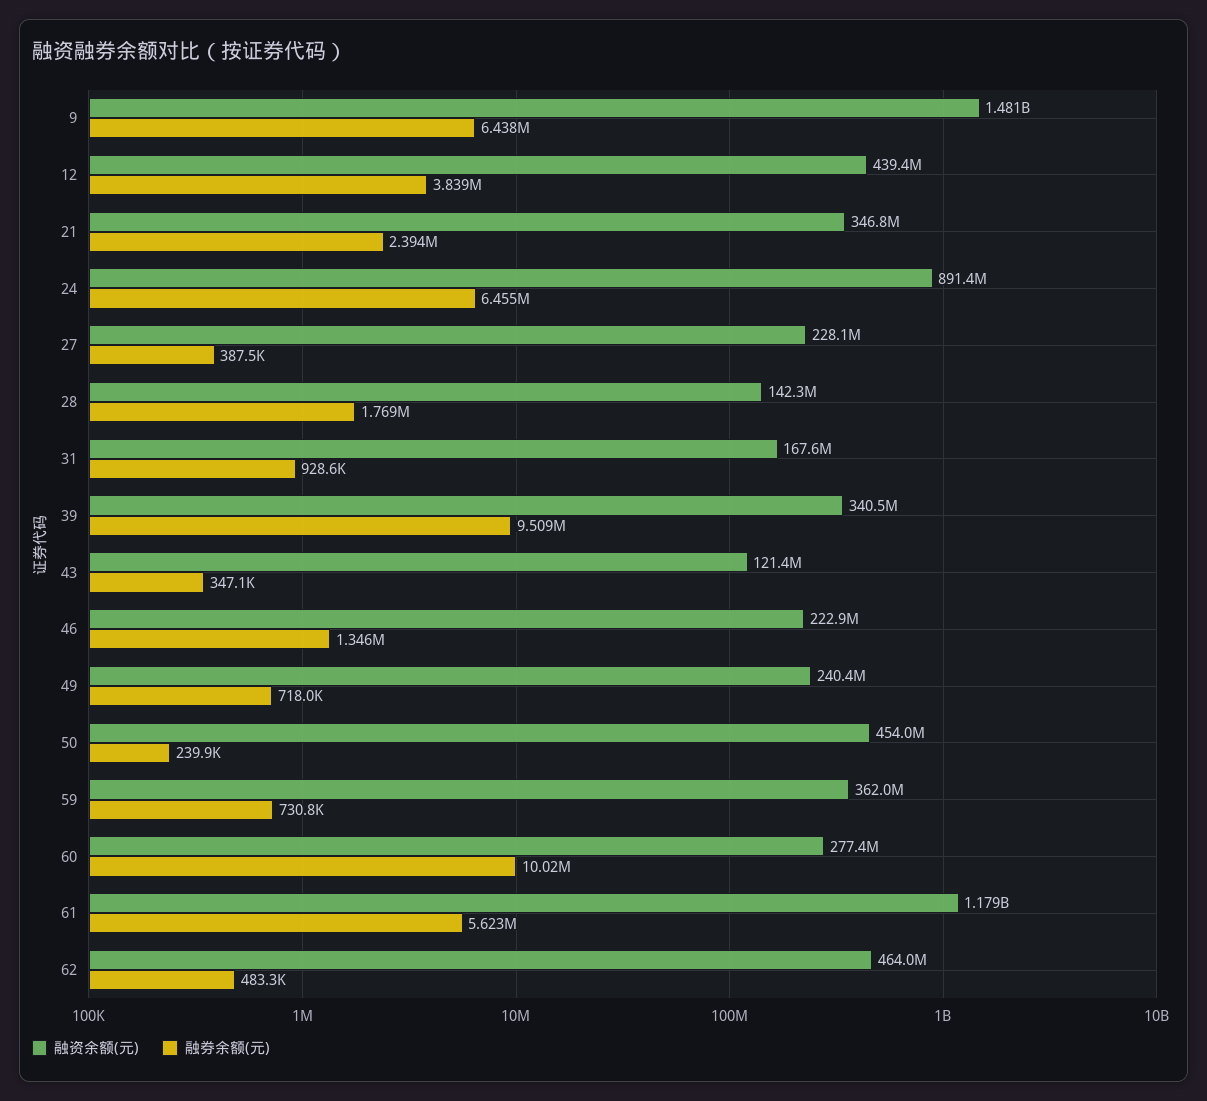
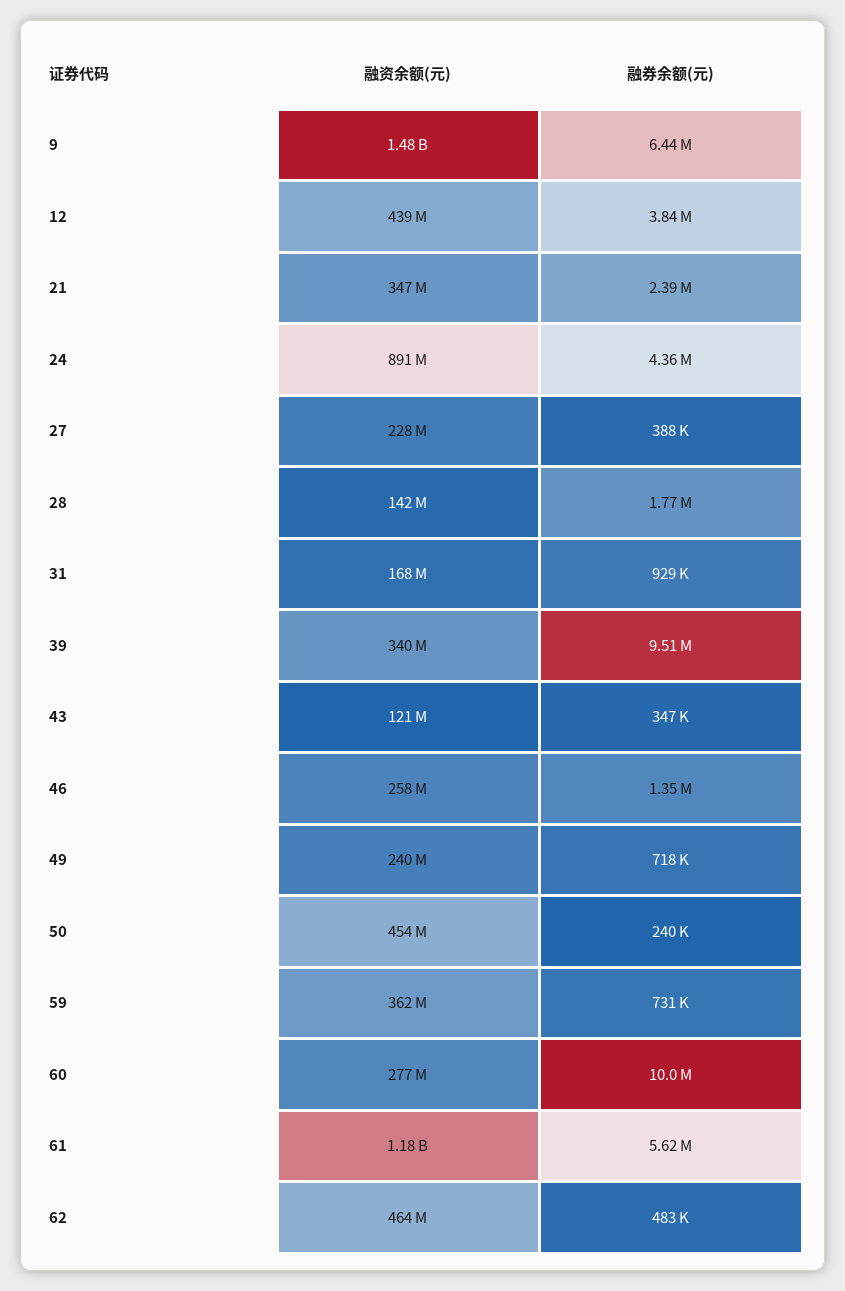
融券余额(元), 24: 6455000 -> 4360000
融资余额(元), 46: 222900000 -> 258000000

